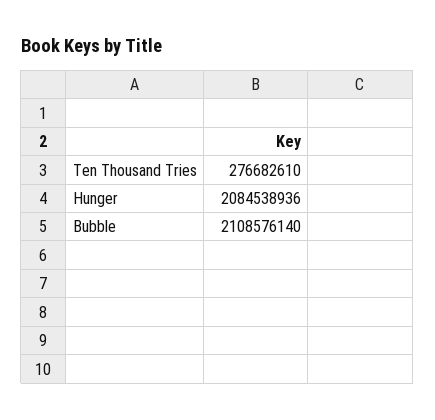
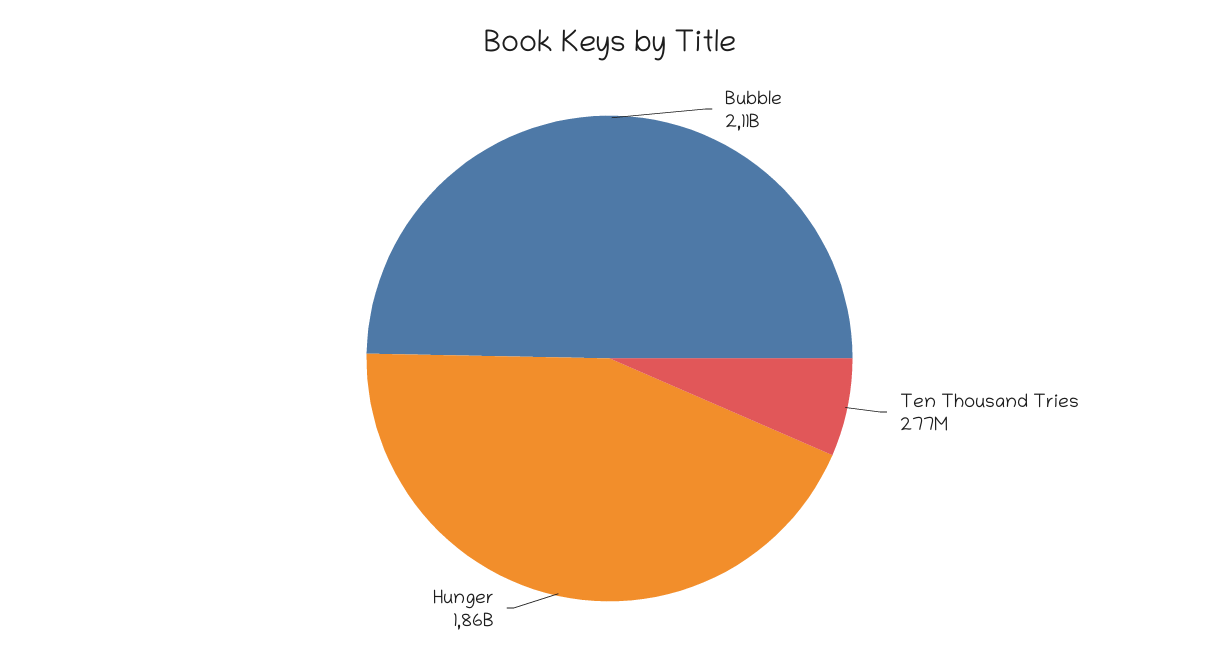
Hunger: 2084538936 -> 1860000000

